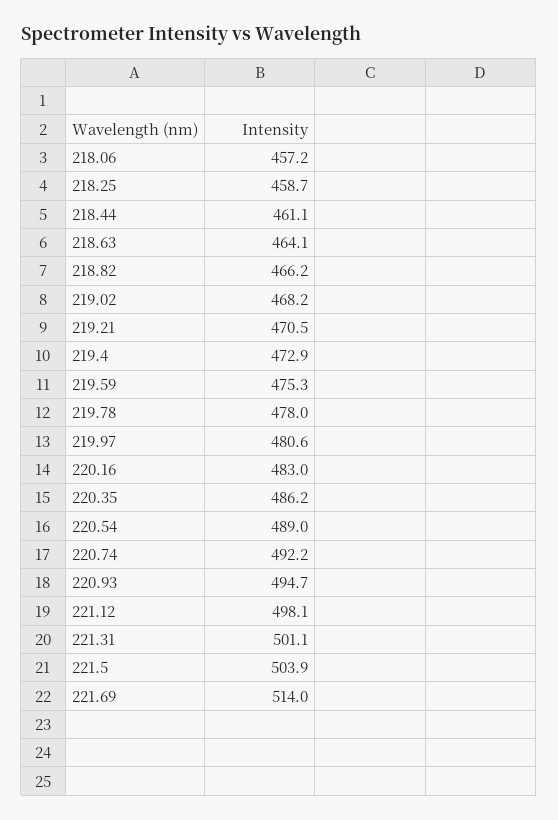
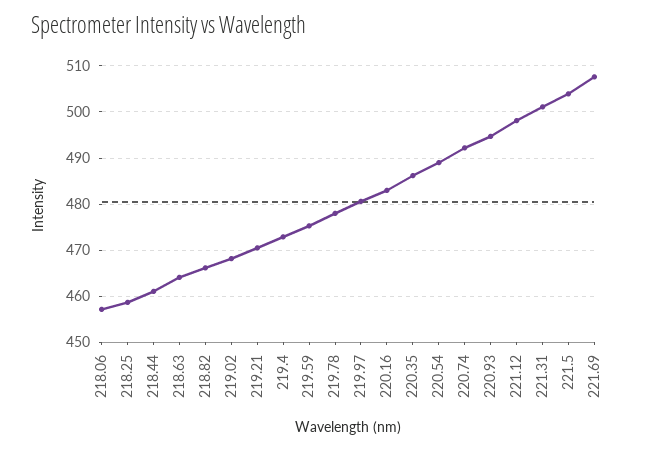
221.69: 514 -> 508

